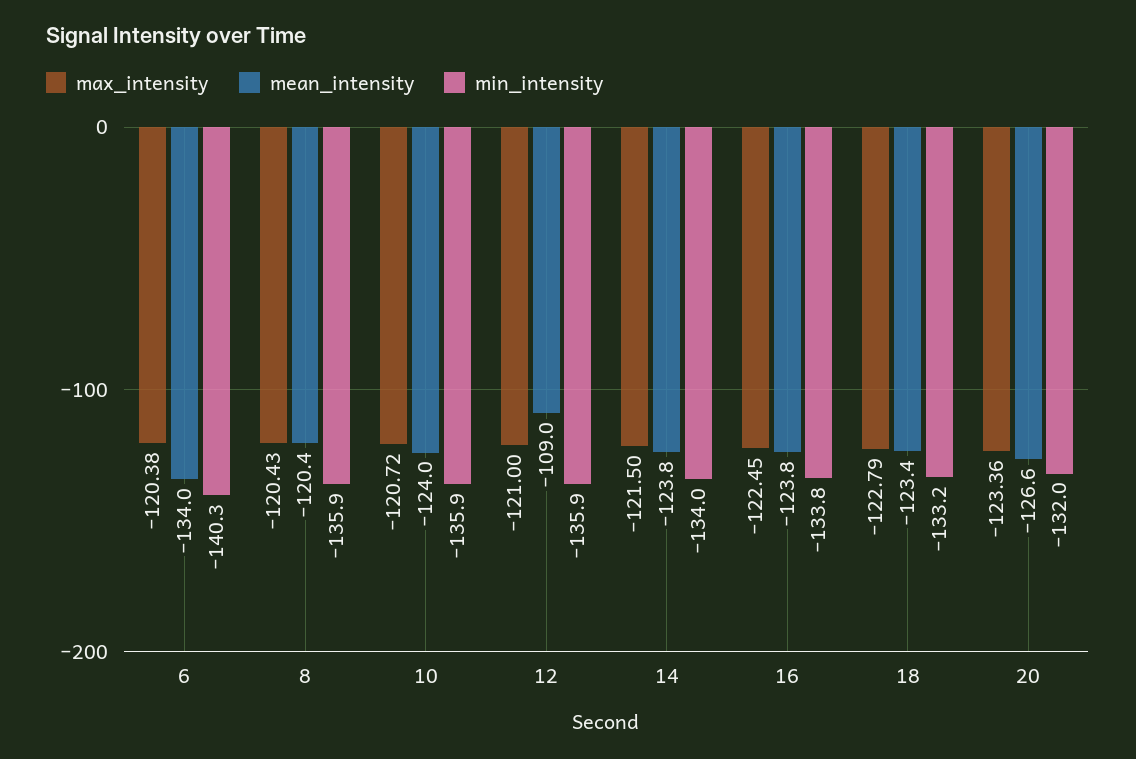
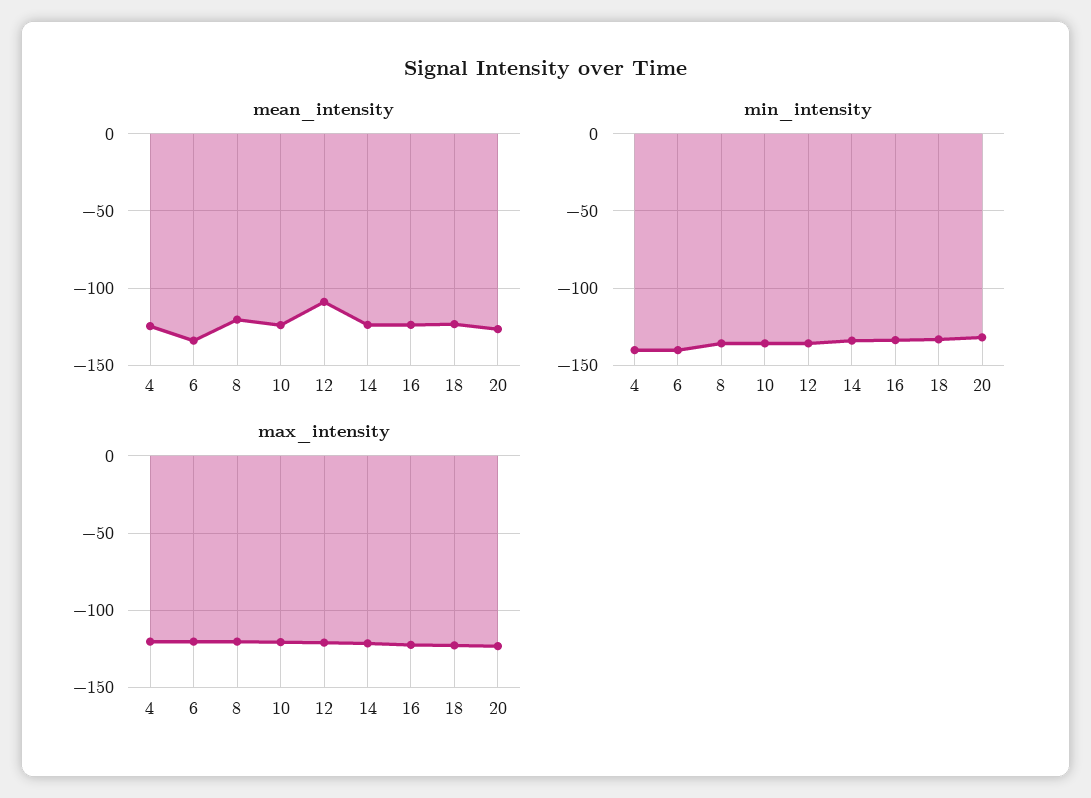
mean_intensity, 4: none -> -125
min_intensity, 4: none -> -140
max_intensity, 4: none -> -120

